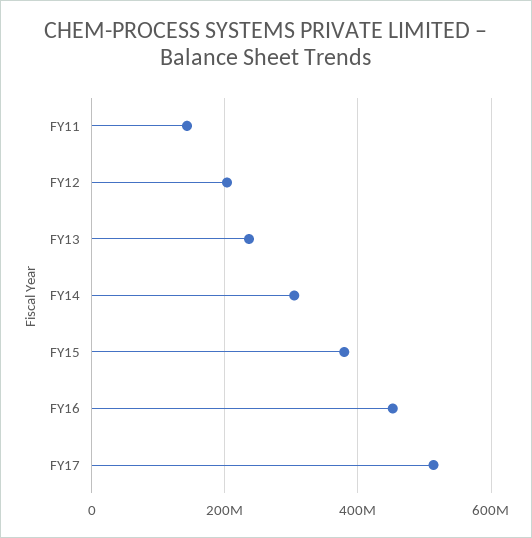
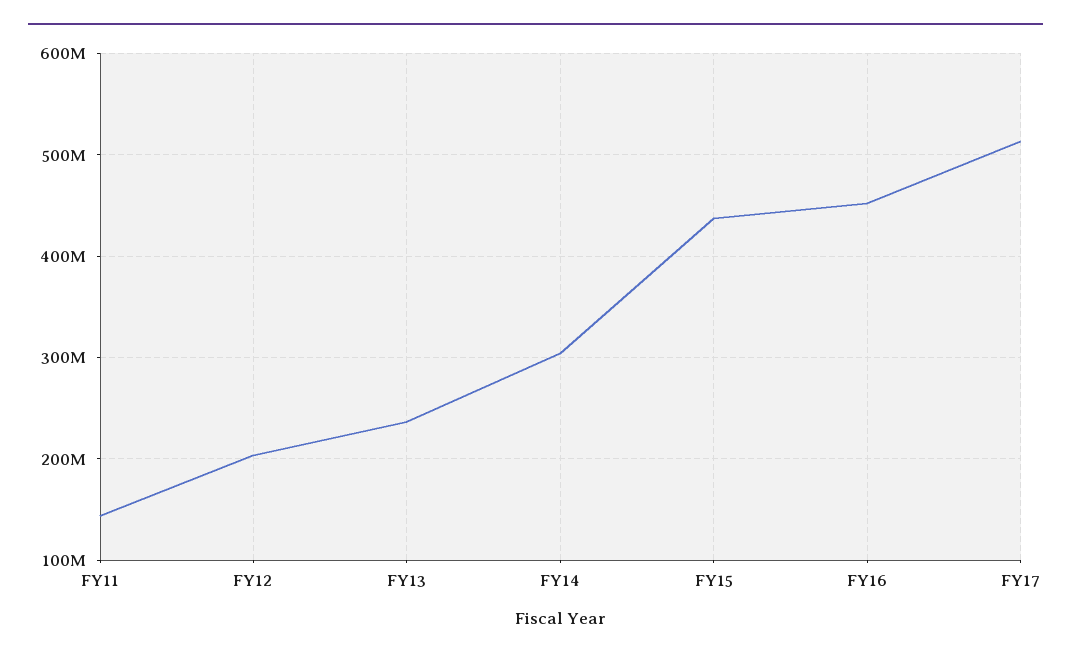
FY15: 380000000 -> 440000000

